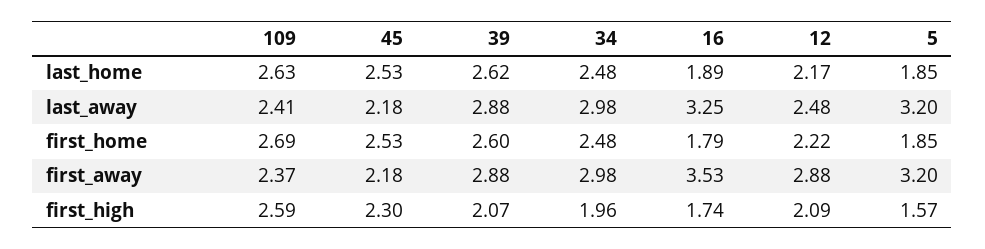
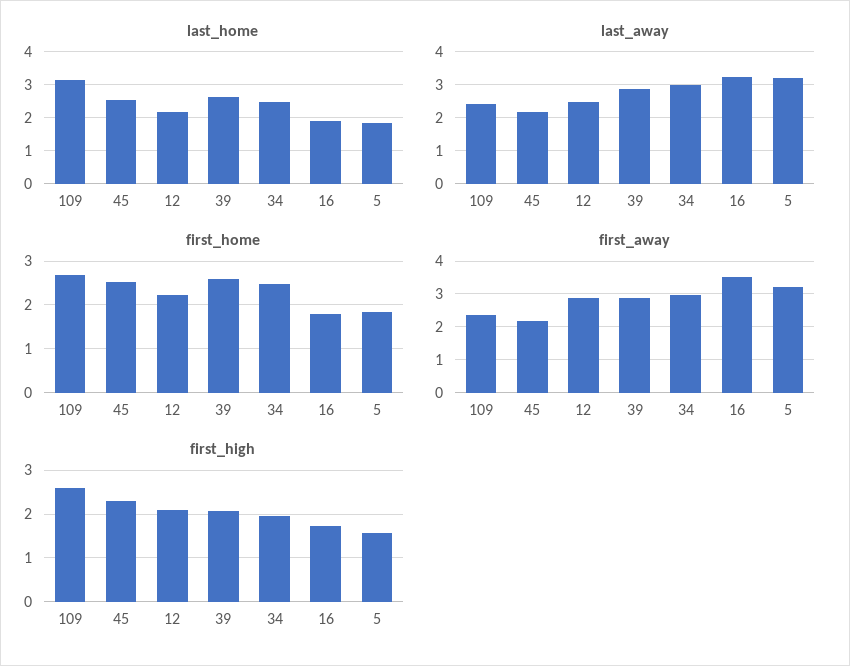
last_home, 109: 2.63 -> 3.2

